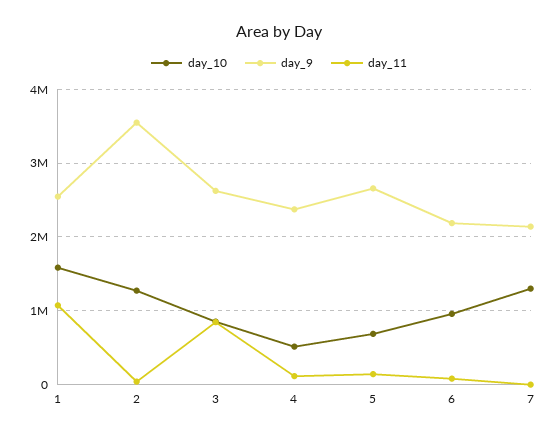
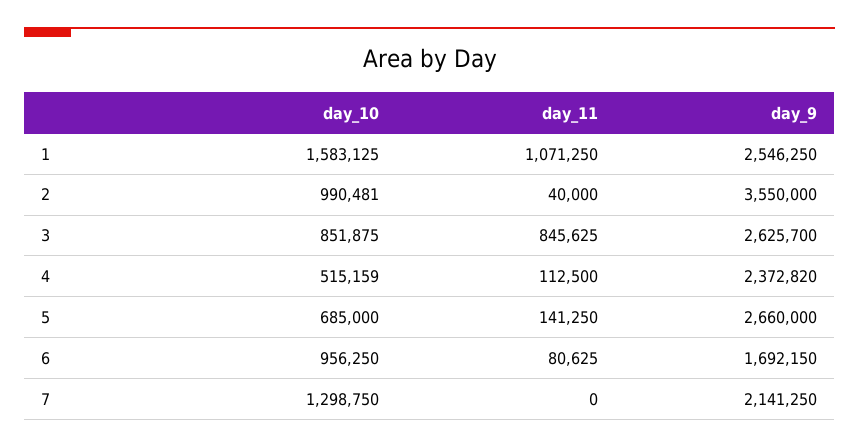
day_10, 2: 1300000 -> 990481
day_9, 6: 2200000 -> 1692150

